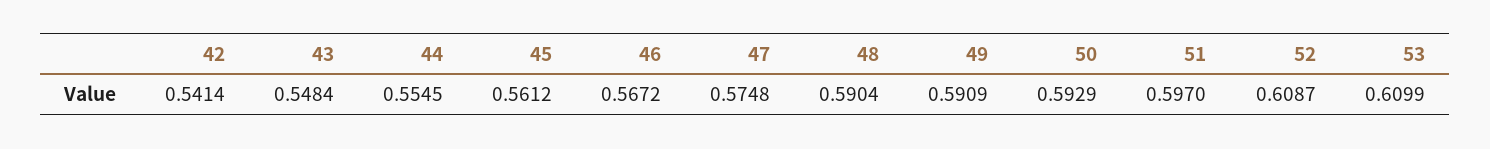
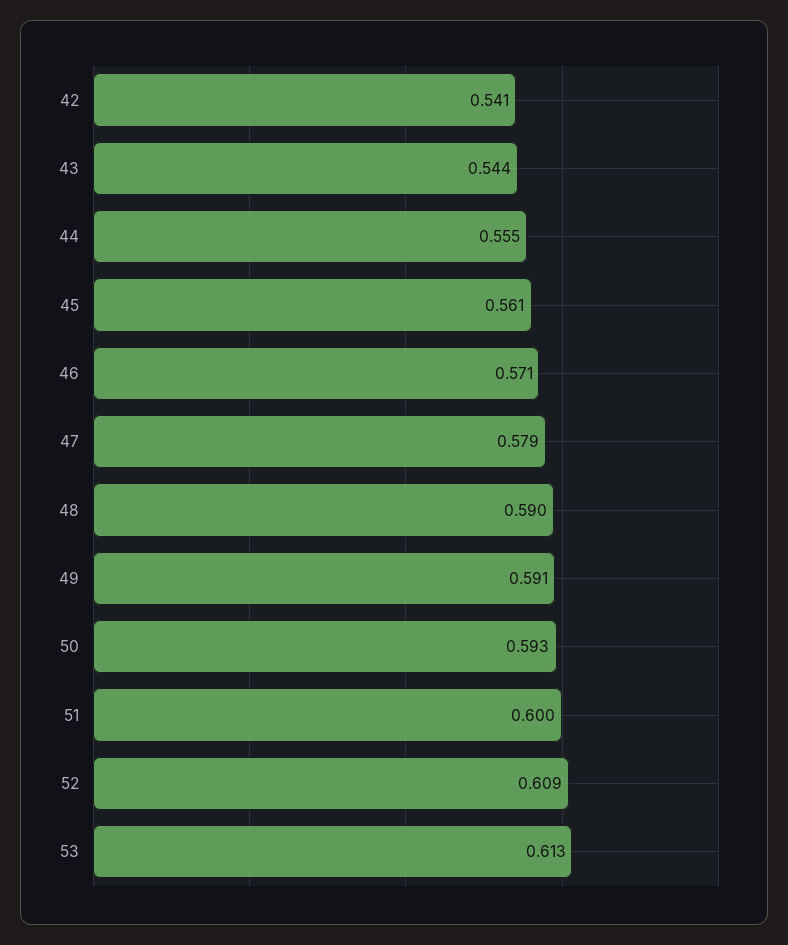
43: 0.5484 -> 0.544
46: 0.5672 -> 0.571
47: 0.5748 -> 0.579
51: 0.597 -> 0.6
53: 0.6099 -> 0.613

